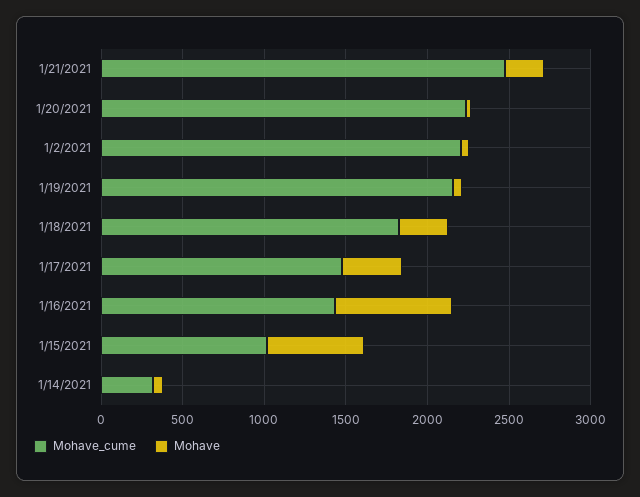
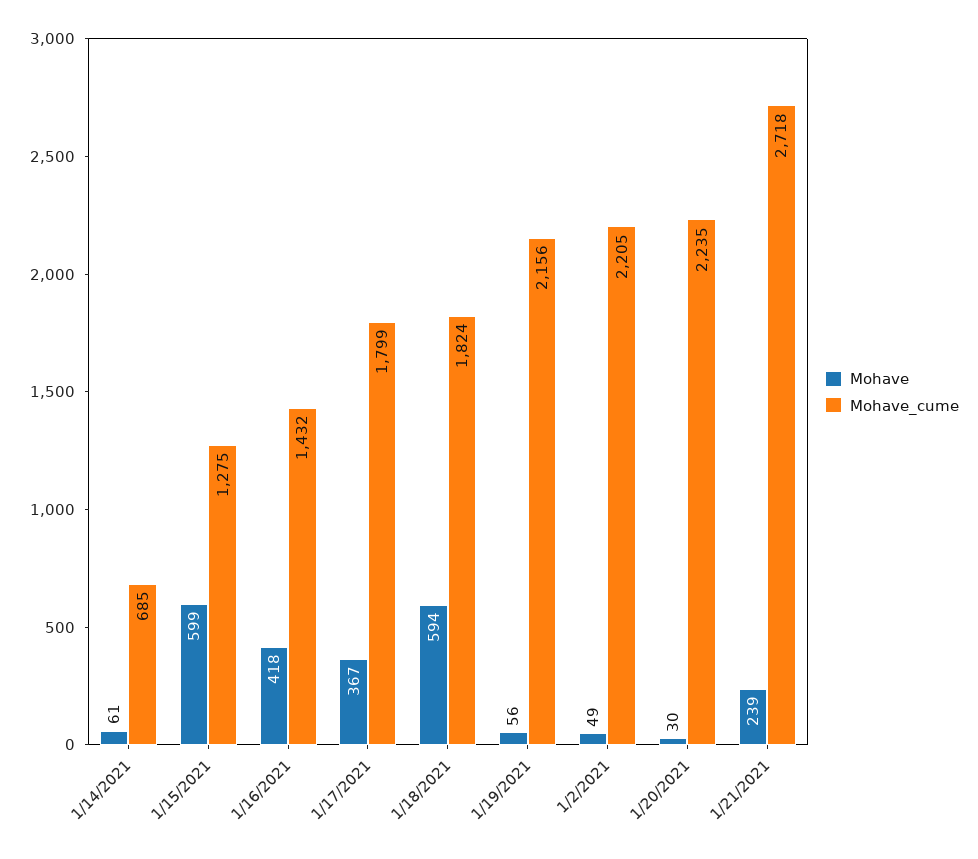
Mohave_cume, 1/21/2021: 2500 -> 2718
Mohave, 1/18/2021: 300 -> 594
Mohave_cume, 1/17/2021: 1500 -> 1799
Mohave, 1/16/2021: 700 -> 418
Mohave_cume, 1/15/2021: 1000 -> 1275
Mohave_cume, 1/14/2021: 300 -> 685

